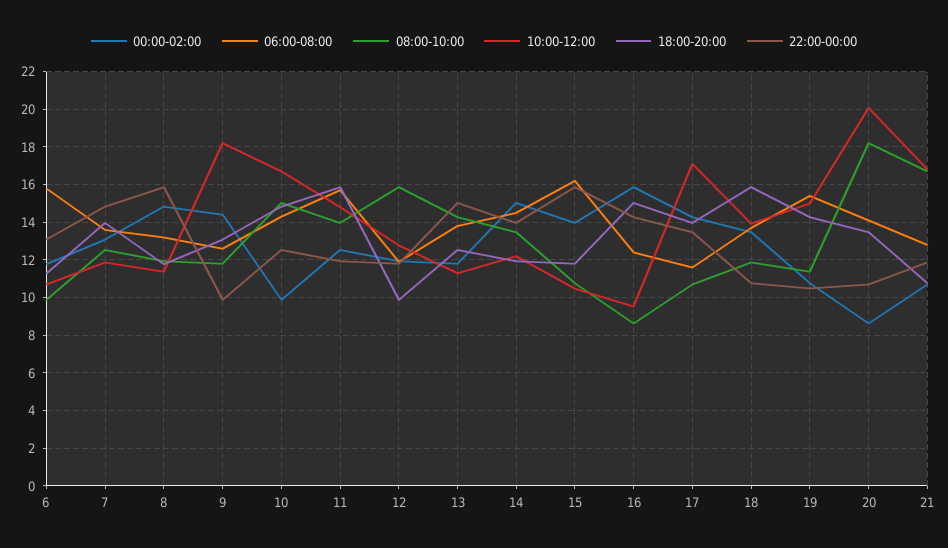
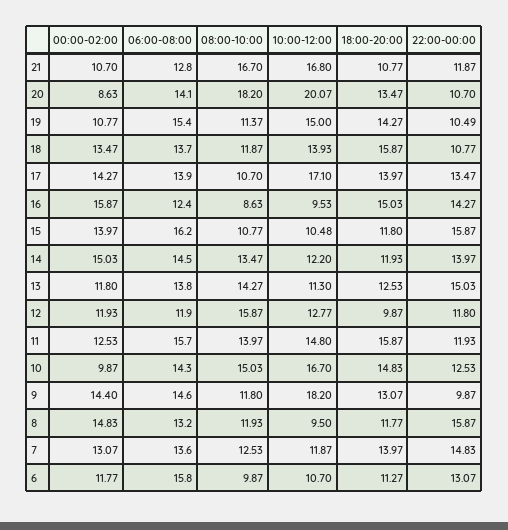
10:00-12:00, 8: 11.5 -> 9.5
06:00-08:00, 9: 12.5 -> 14.6
06:00-08:00, 17: 11.5 -> 13.9

